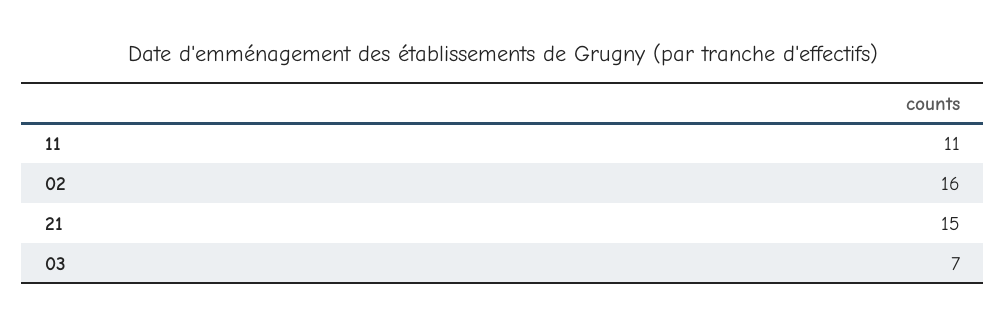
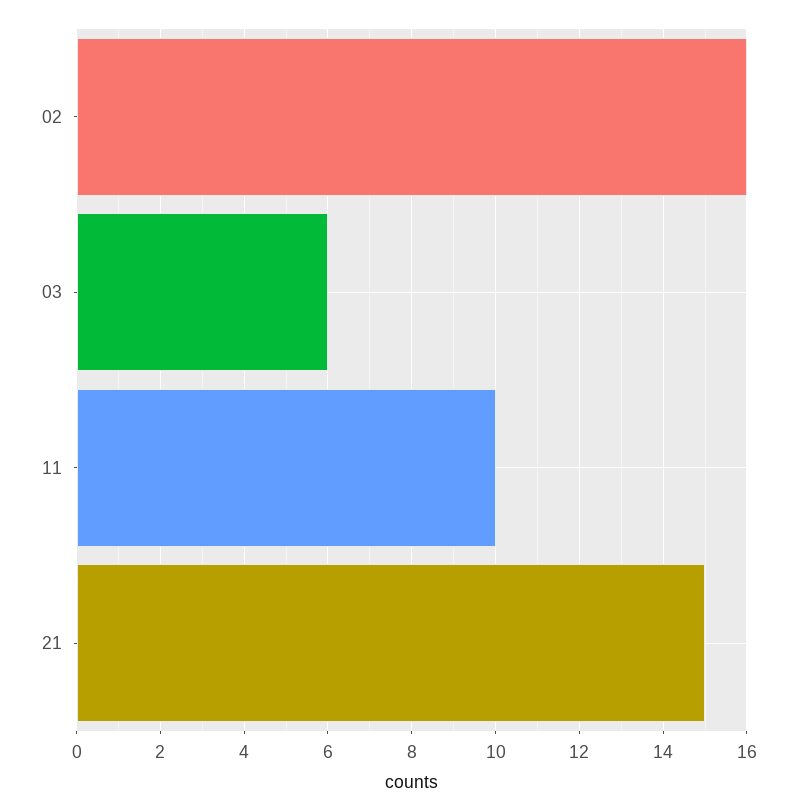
11: 11 -> 10
03: 7 -> 6

